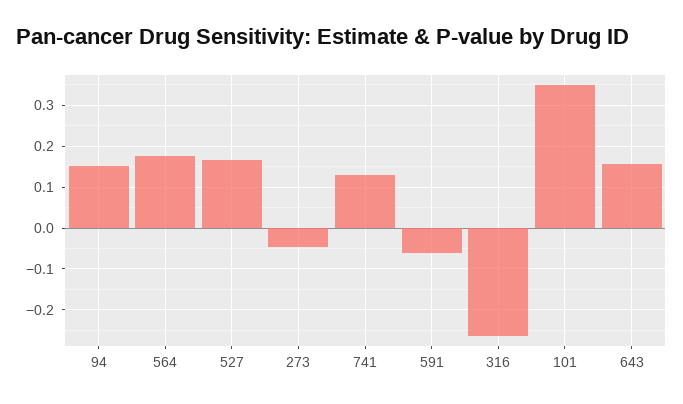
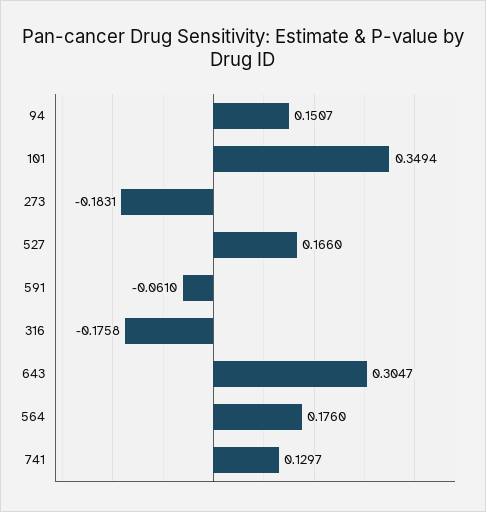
273: -0.04 -> -0.1831
316: -0.26 -> -0.1758
643: 0.16 -> 0.3047

